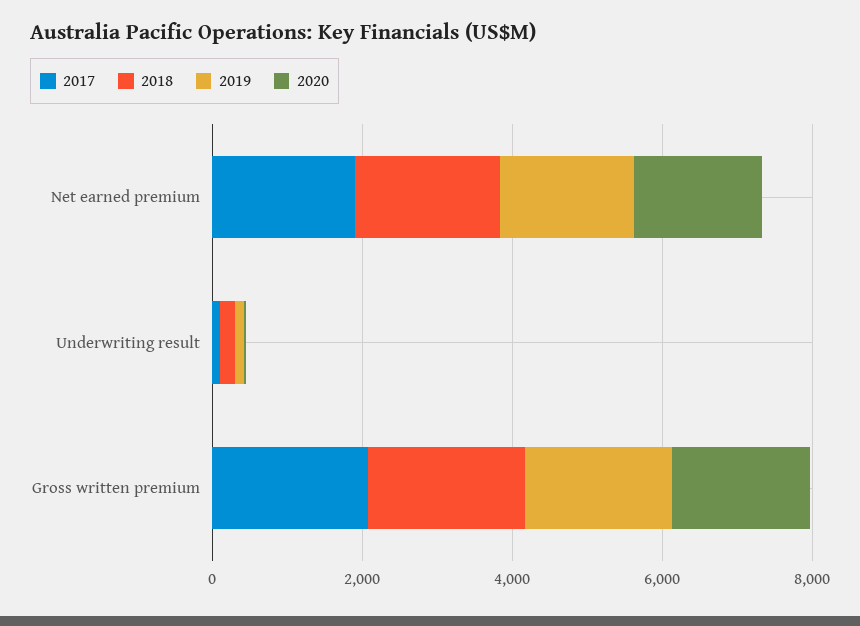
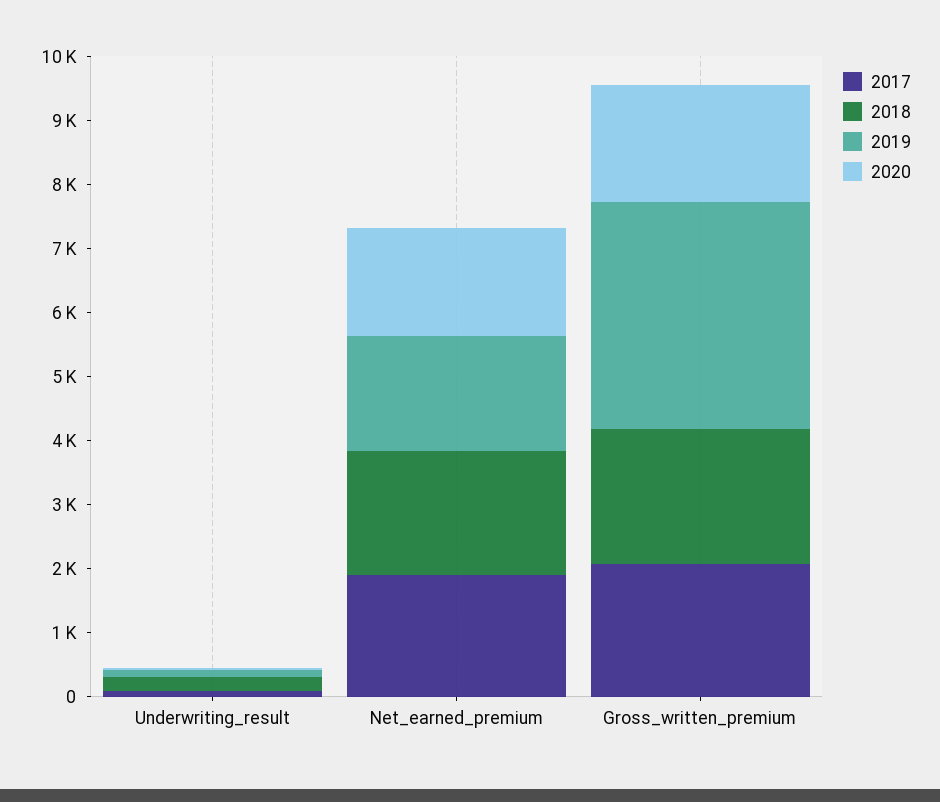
2019, Gross written premium: 2000 -> 3600

